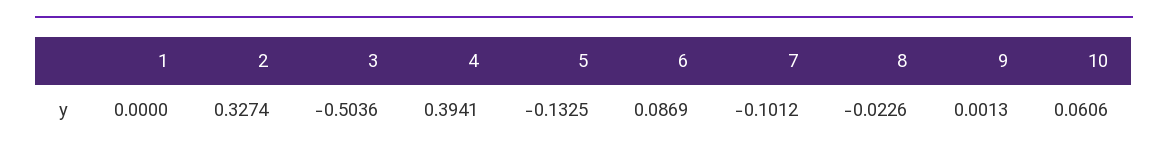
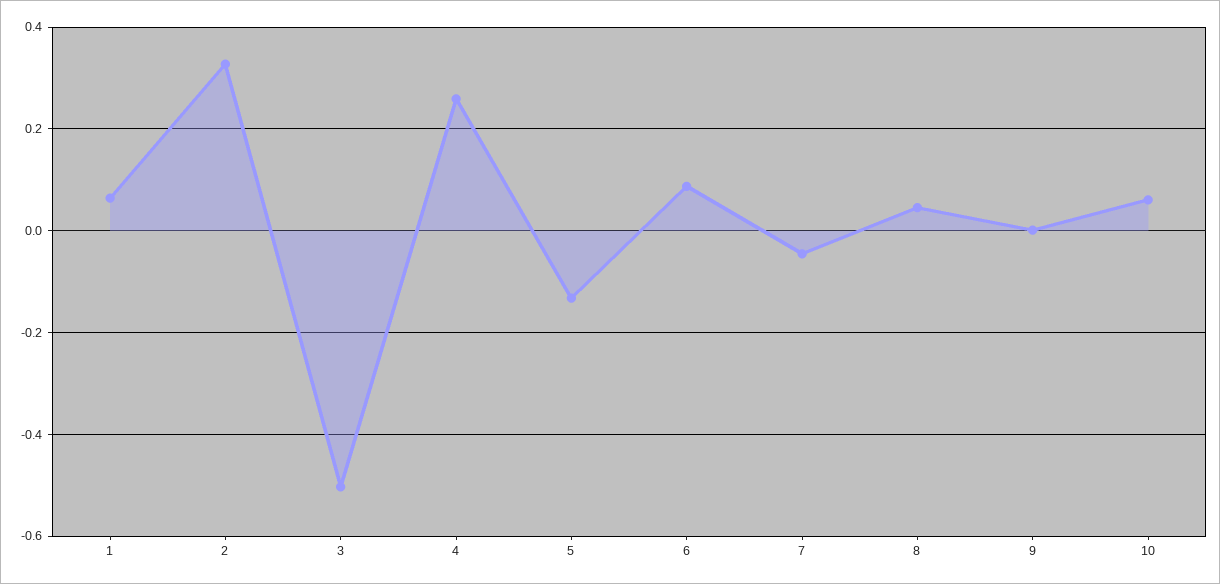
1: 0 -> 0.06
4: 0.3941 -> 0.26
7: -0.1012 -> -0.04
8: -0.0226 -> 0.04

